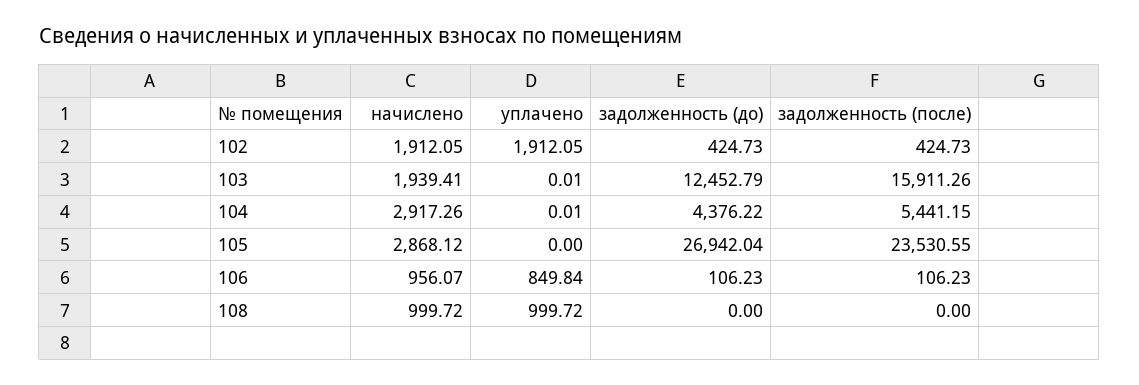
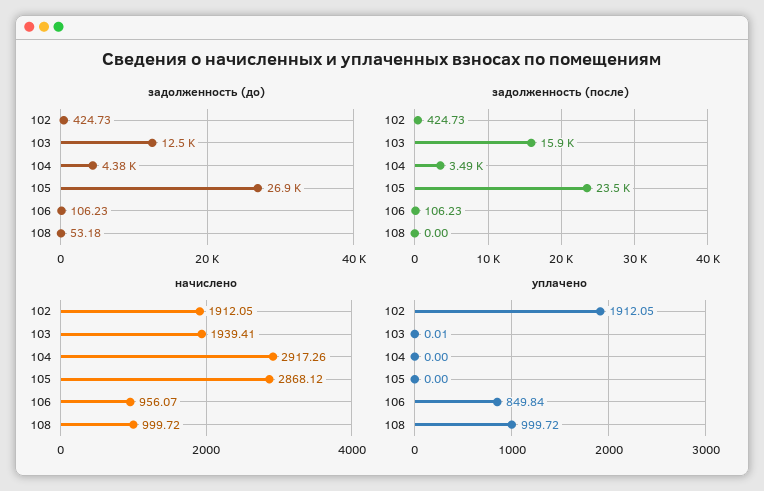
уплачено, 104: 0.01 -> 0
задолженность (после), 104: 5441.15 -> 3490
задолженность (до), 108: 0 -> 53.18

